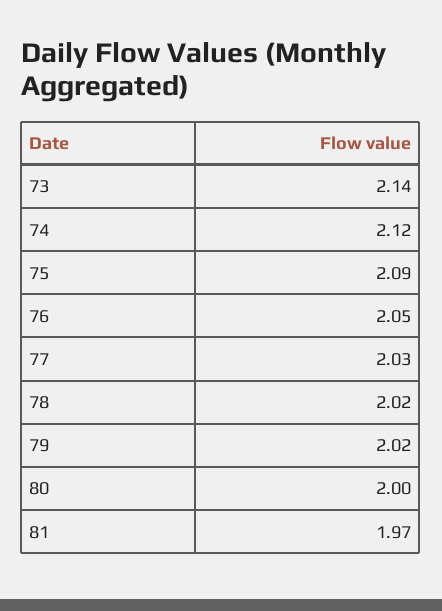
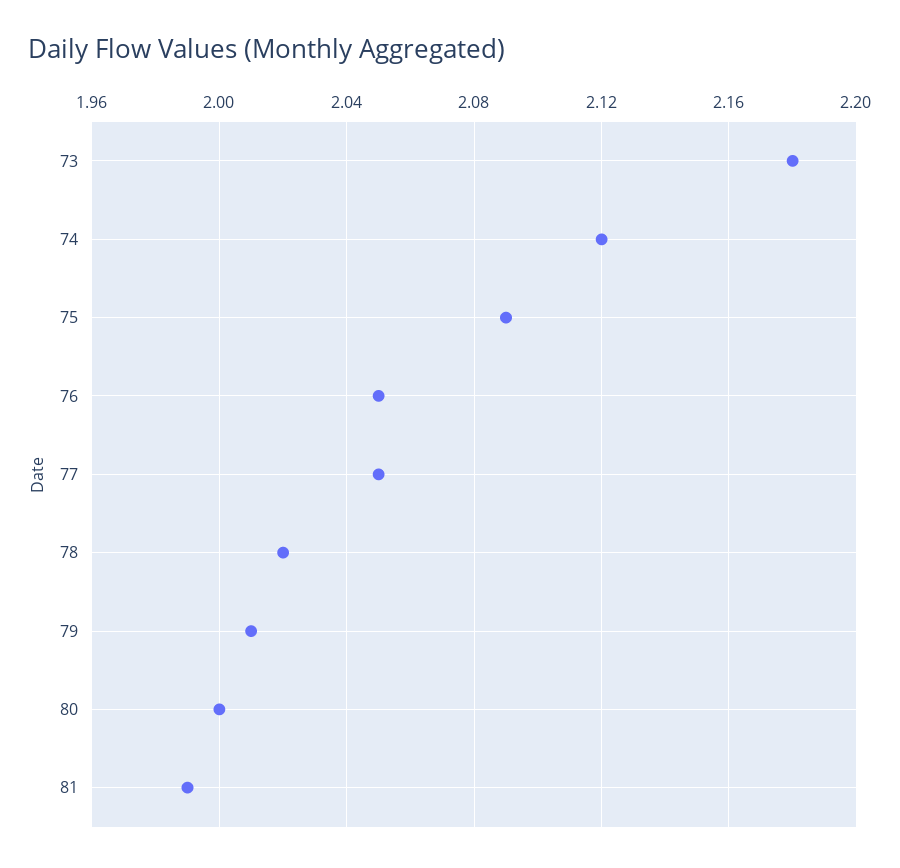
73: 2.14 -> 2.18
77: 2.03 -> 2.05
79: 2.02 -> 2.01
81: 1.97 -> 1.99

